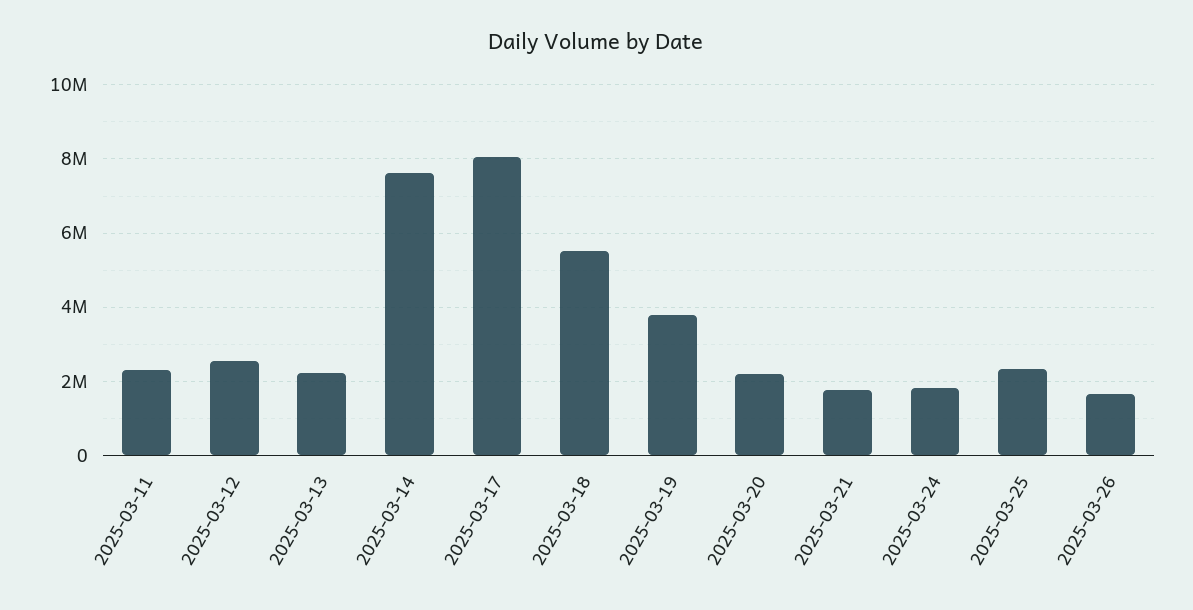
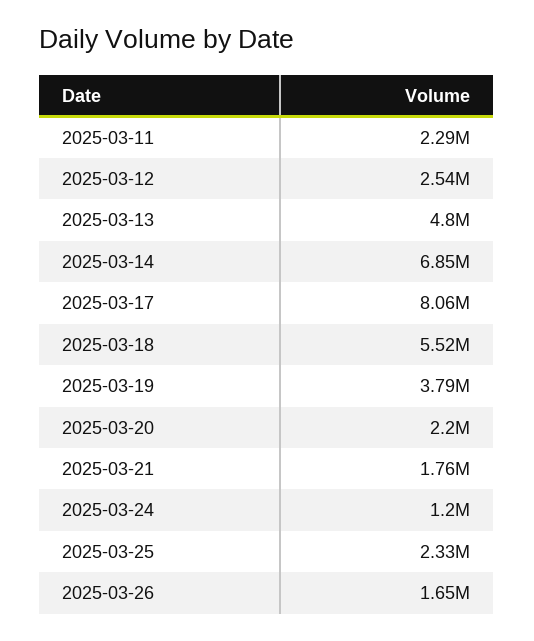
2025-03-13: 2200000 -> 4800000
2025-03-14: 7600000 -> 6850000
2025-03-24: 1800000 -> 1200000

